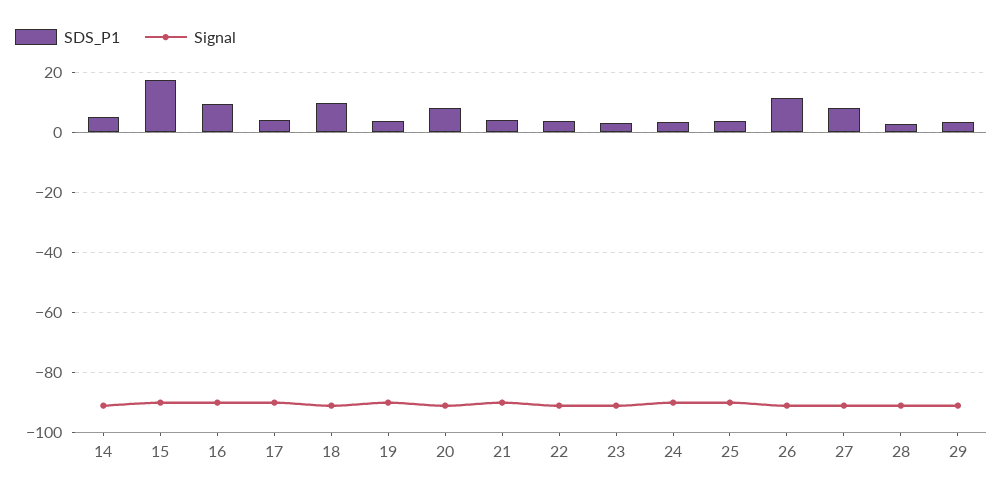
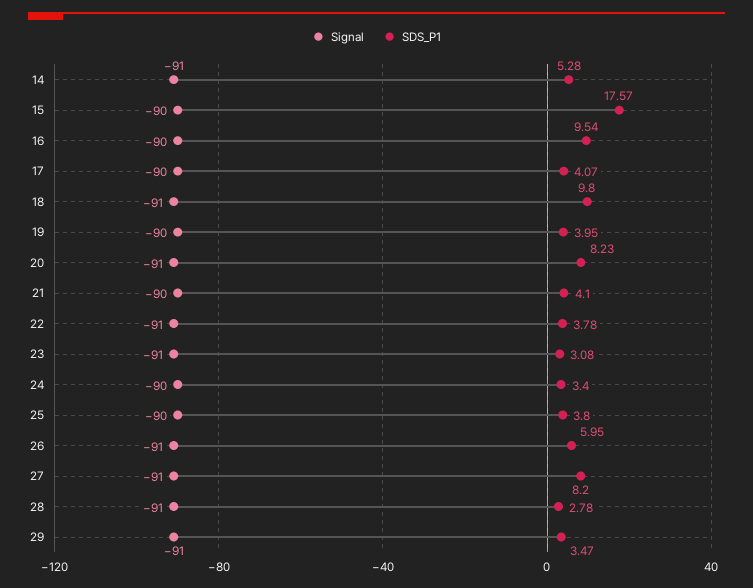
SDS_P1, 26: 12 -> 5.95

